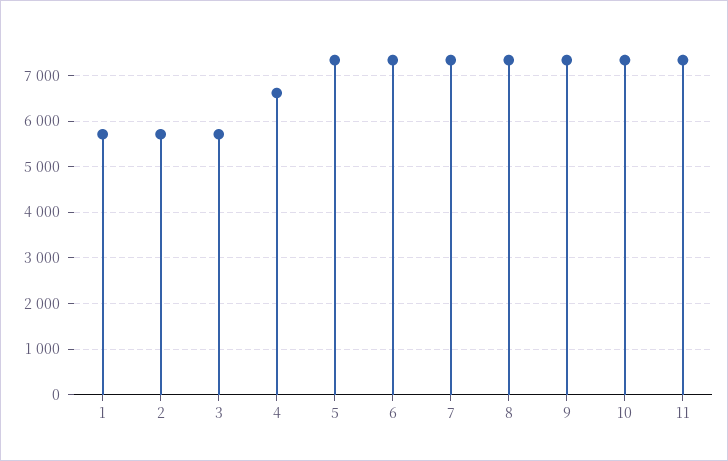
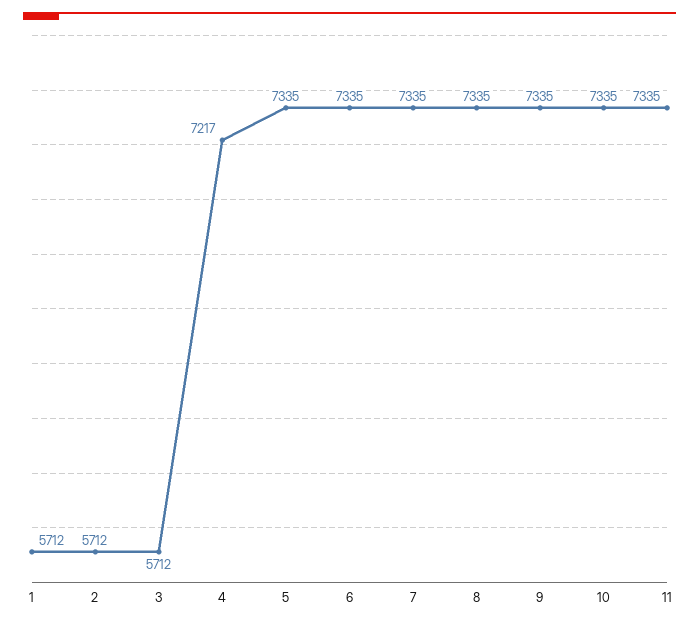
4: 6600 -> 7217

